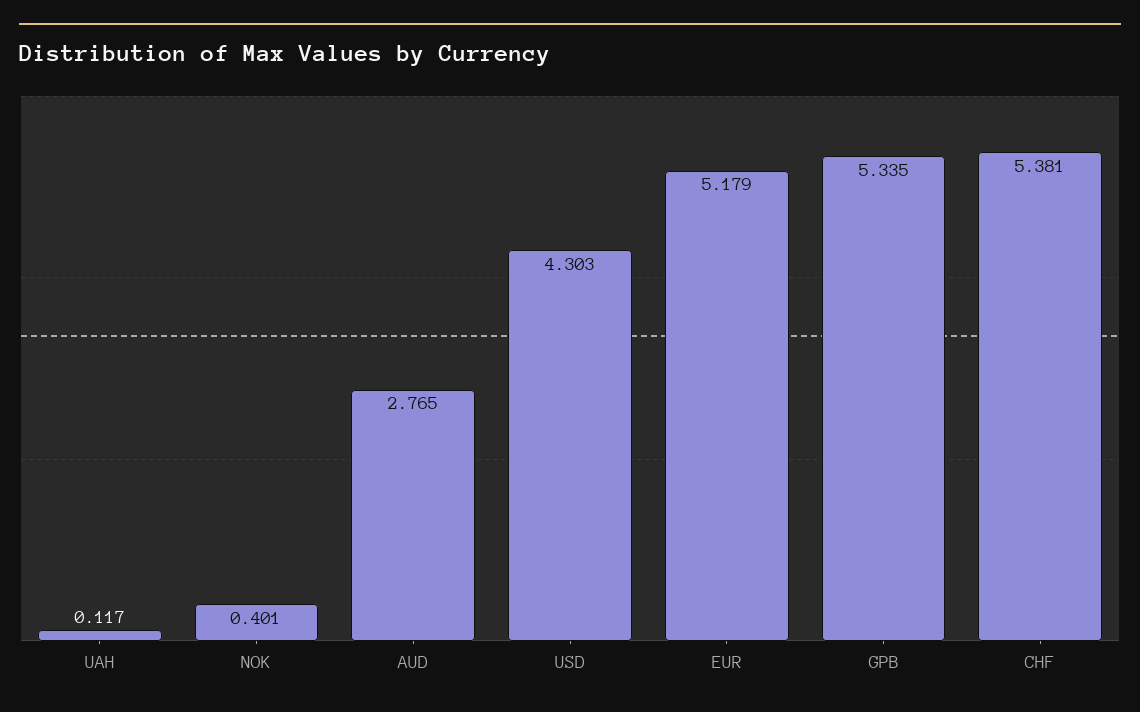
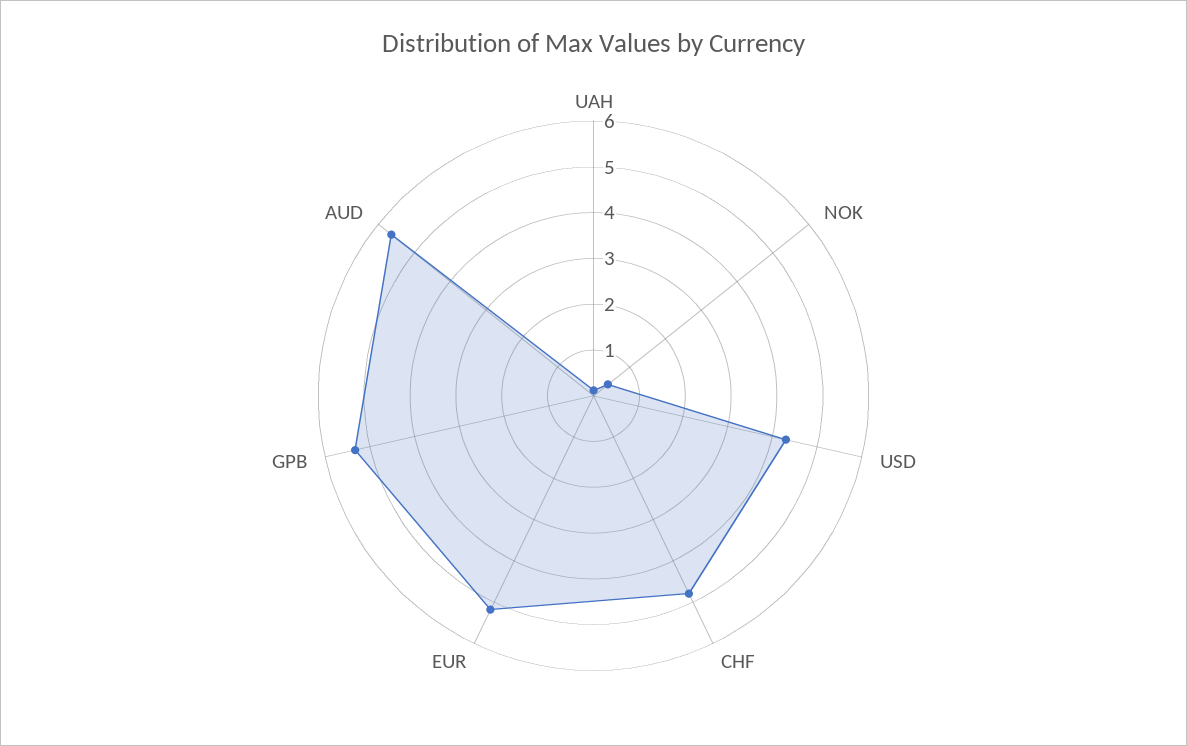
AUD: 2.765 -> 5.6
CHF: 5.381 -> 4.8

